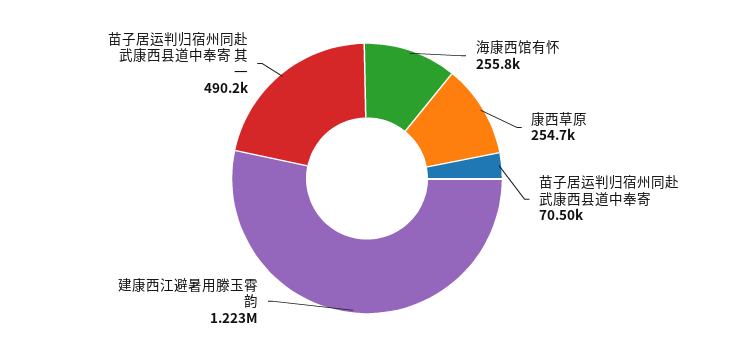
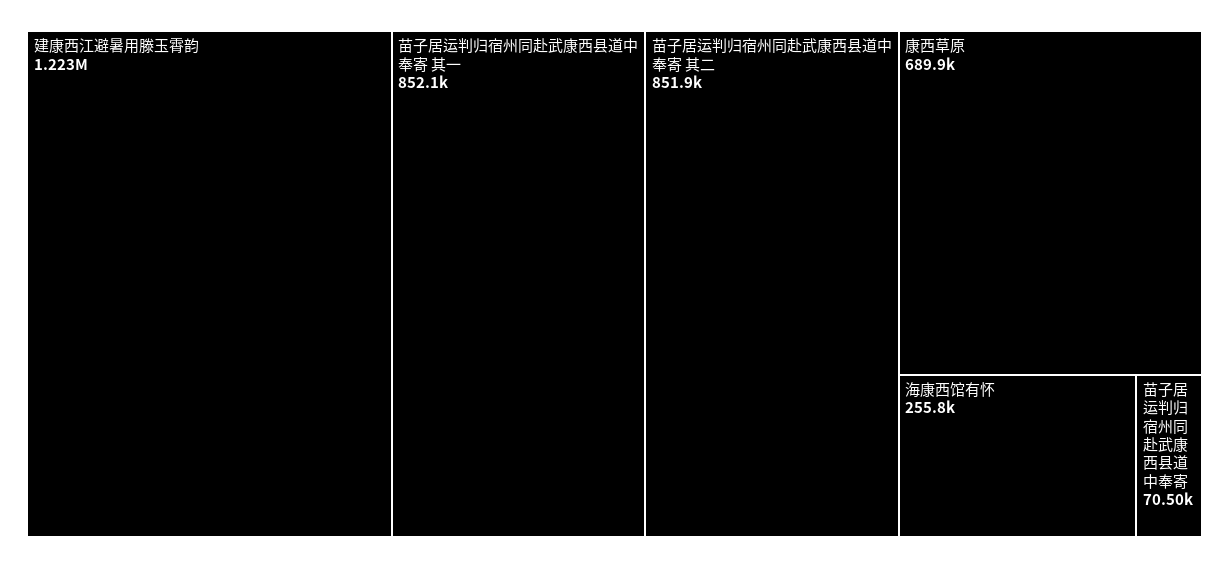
康西草原: 254700 -> 689900
苗子居运判归宿州同赴武康西县道中奉寄 其一: 490200 -> 852100
苗子居运判归宿州同赴武康西县道中奉寄 其二: none -> 851900

